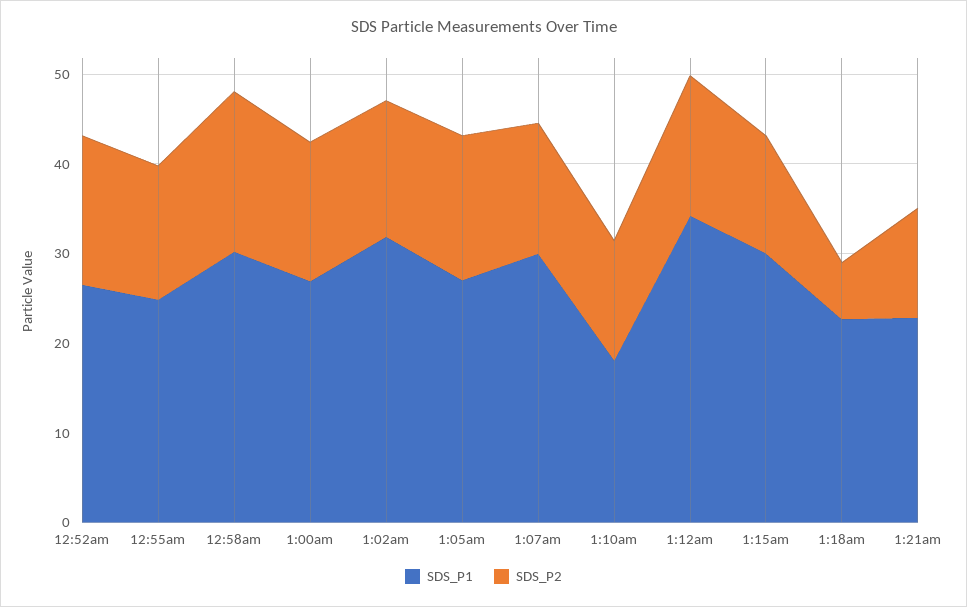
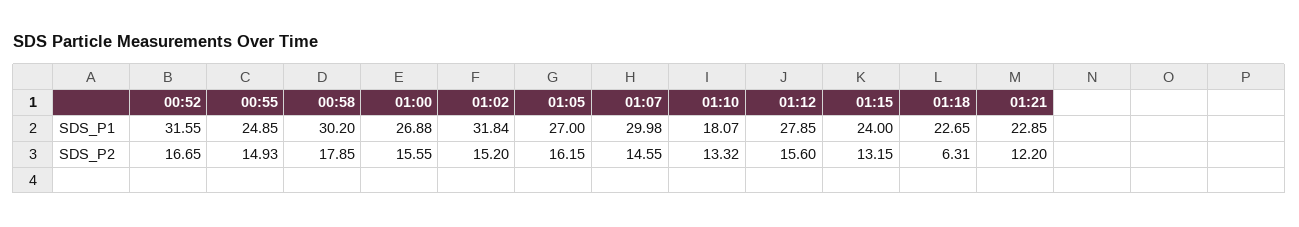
SDS_P1, 12:52am: 26 -> 31.55
SDS_P1, 1:12am: 34 -> 27.85
SDS_P1, 1:15am: 30 -> 24

